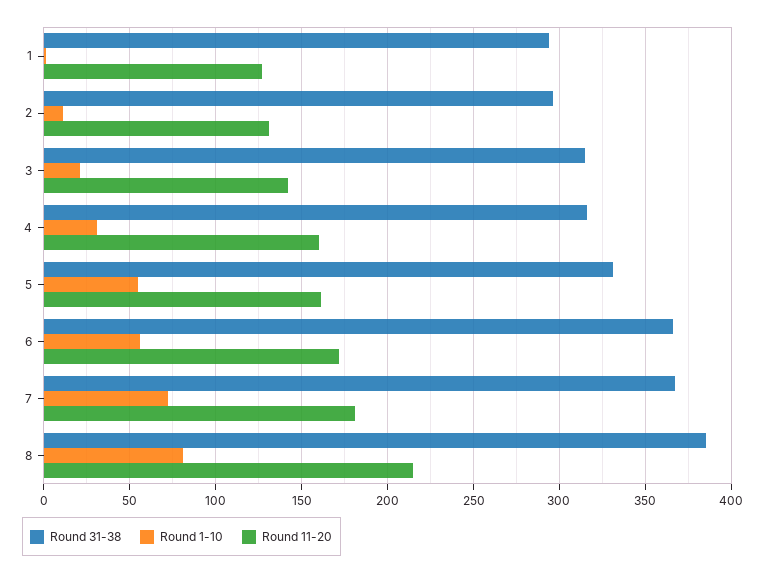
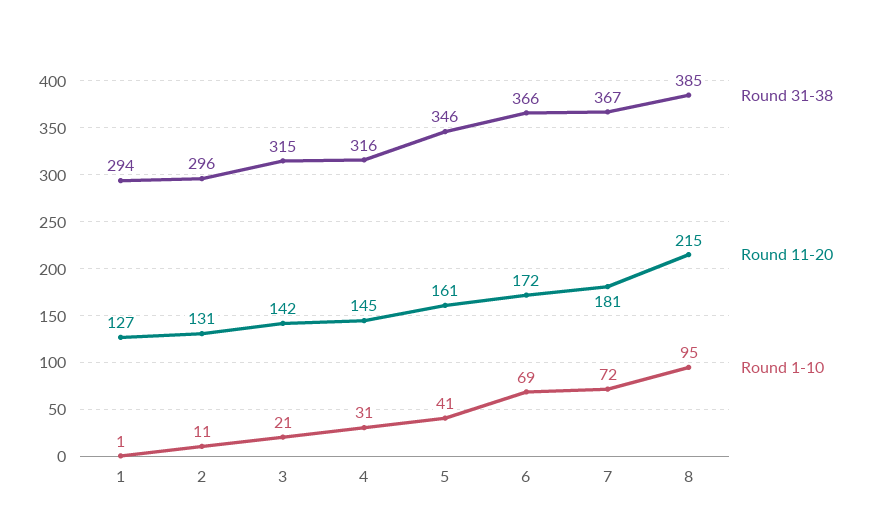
Round 11-20, 4: 160 -> 145
Round 31-38, 5: 330 -> 346
Round 1-10, 5: 55 -> 41
Round 1-10, 6: 55 -> 69
Round 1-10, 8: 80 -> 95

